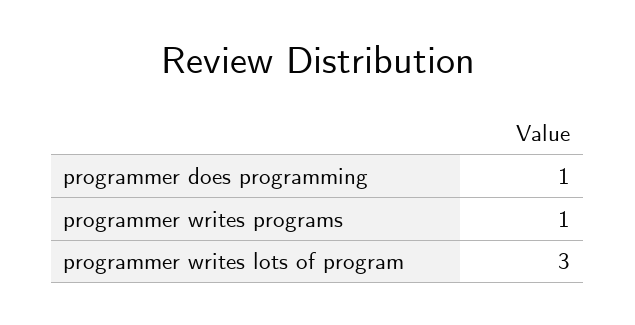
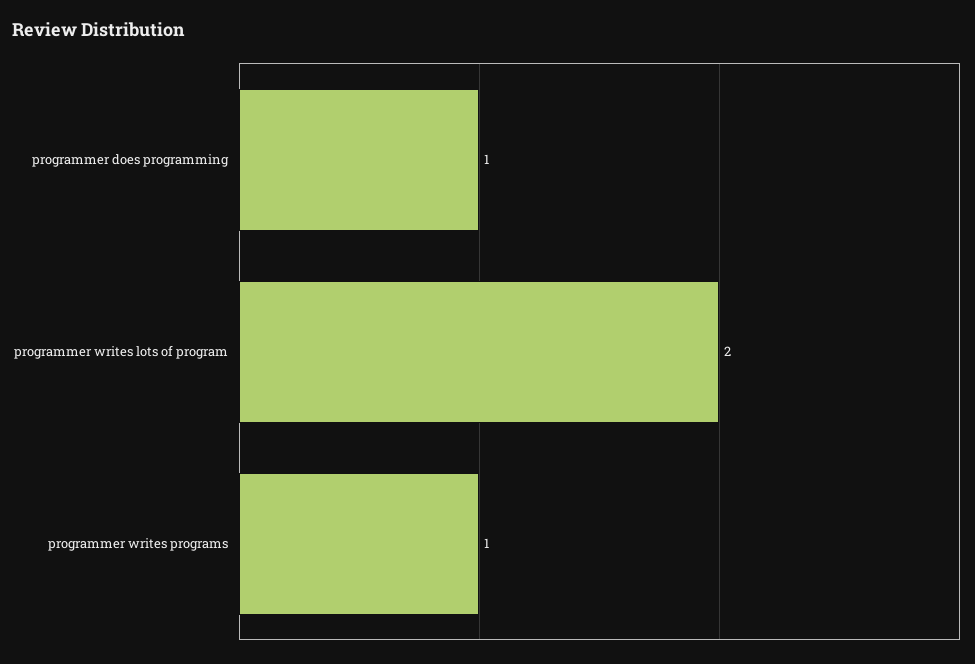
programmer writes lots of program: 3 -> 2

